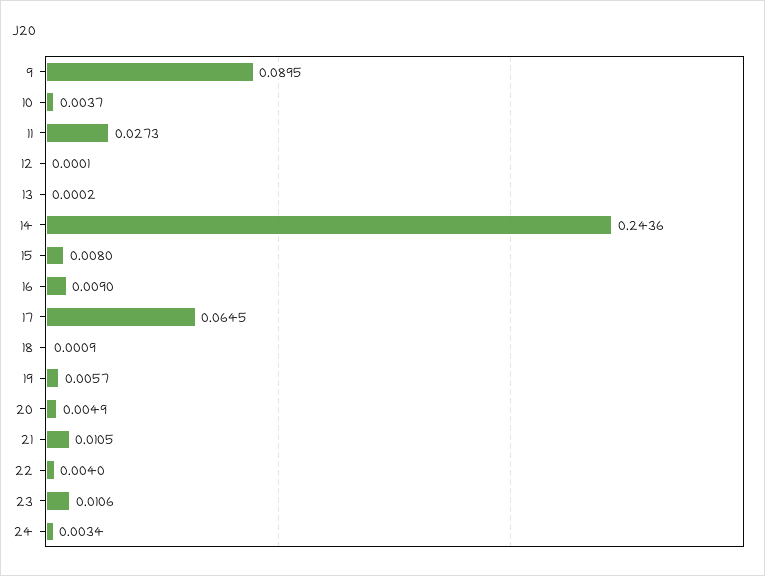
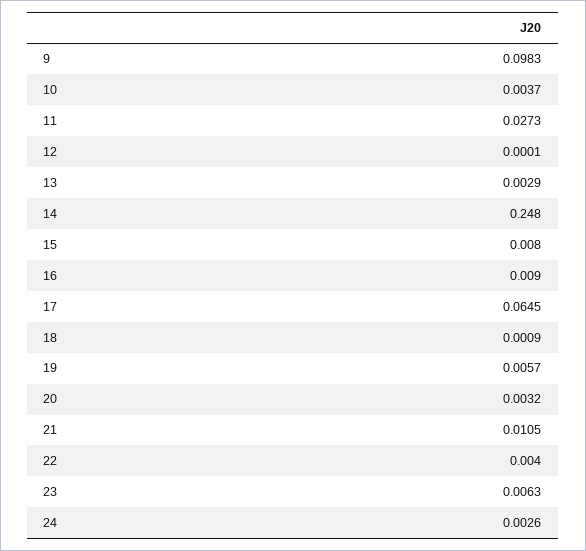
9: 0.0895 -> 0.0983
13: 0.0002 -> 0.0029
14: 0.2436 -> 0.248
20: 0.0049 -> 0.0032
23: 0.0106 -> 0.0063
24: 0.0034 -> 0.0026

